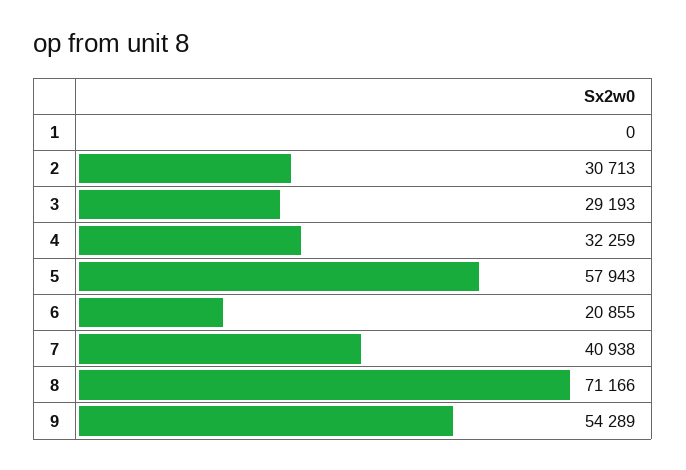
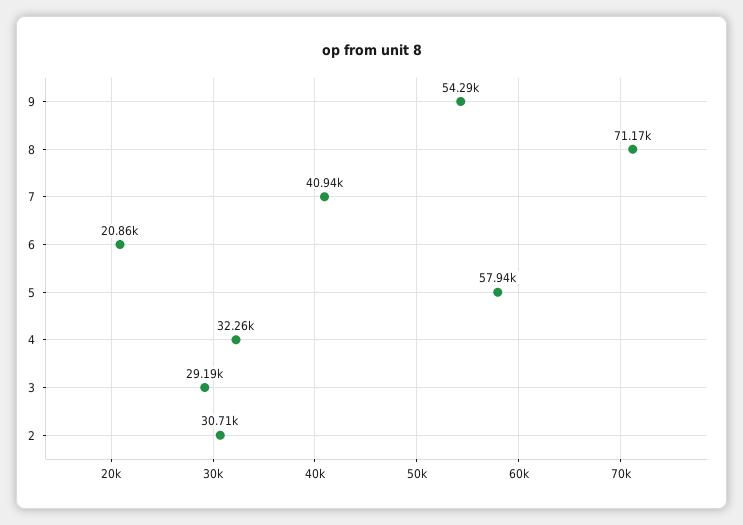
1: 0 -> none

